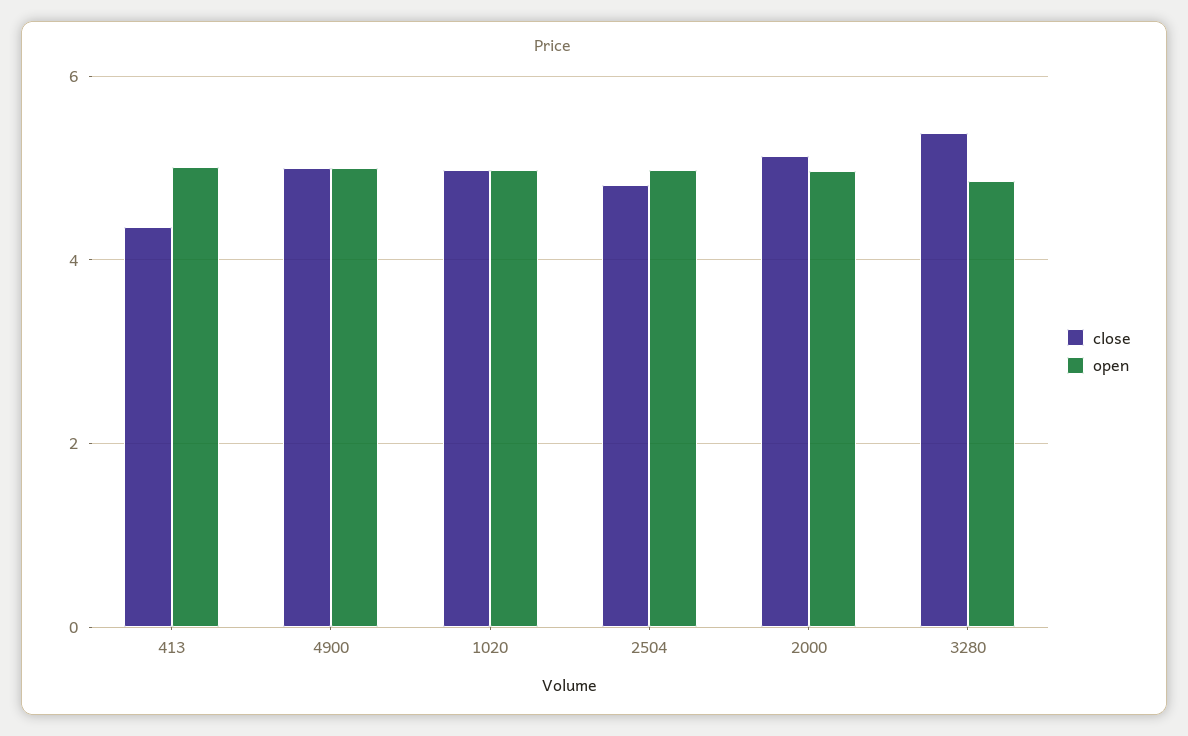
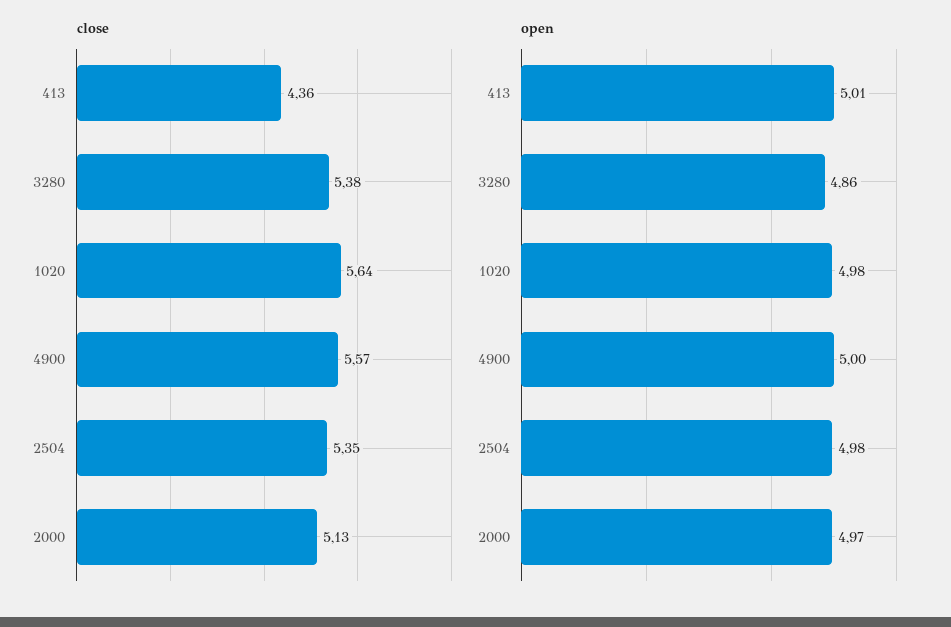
close, 4900: 5 -> 5.57
close, 1020: 5 -> 5.64
close, 2504: 4.8 -> 5.35

